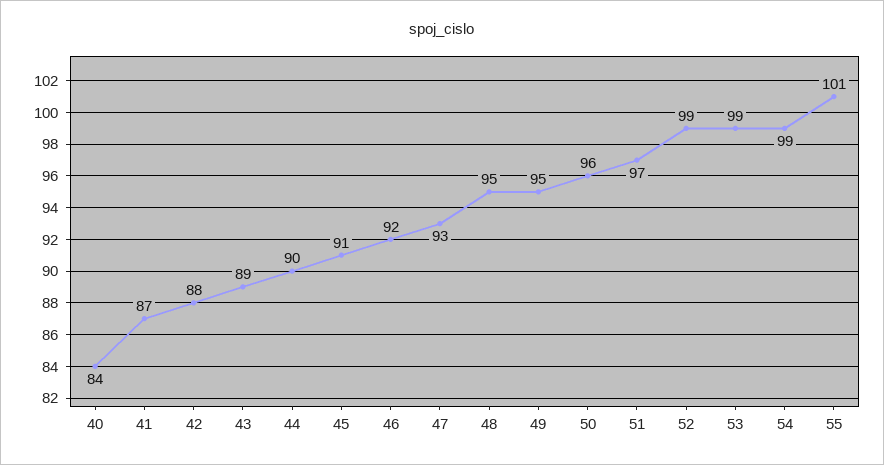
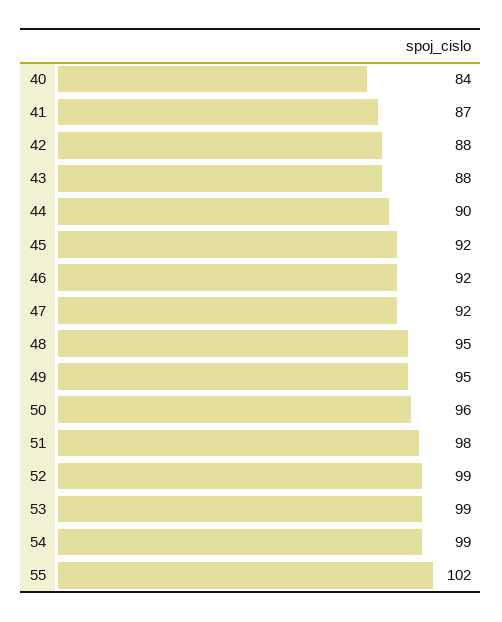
43: 89 -> 88
45: 91 -> 92
47: 93 -> 92
51: 97 -> 98
55: 101 -> 102

